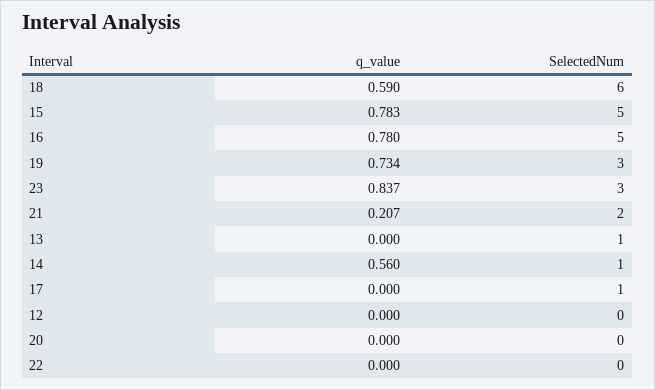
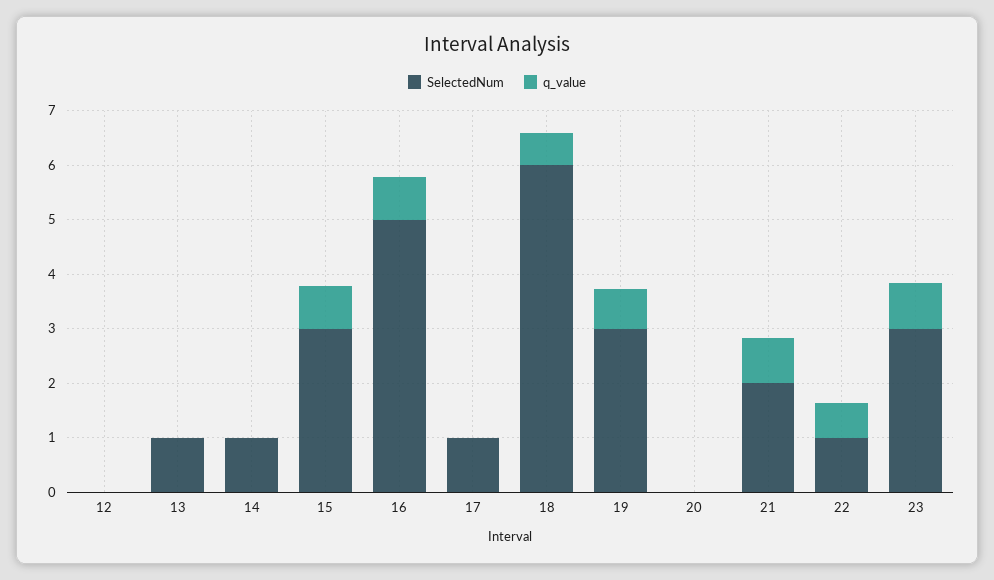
SelectedNum, 15: 5 -> 3
q_value, 21: 0.207 -> 0.8
q_value, 14: 0.56 -> 0
q_value, 22: 0 -> 0.6
SelectedNum, 22: 0 -> 1

